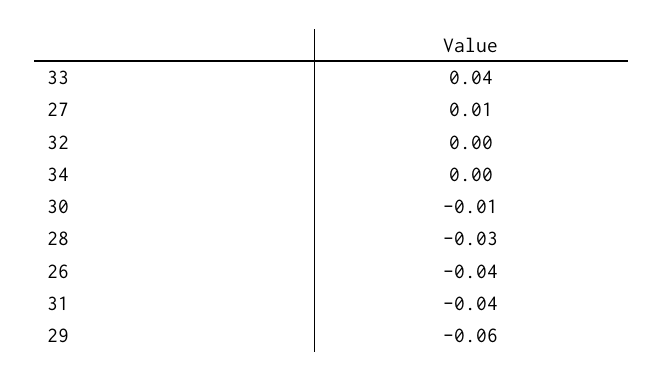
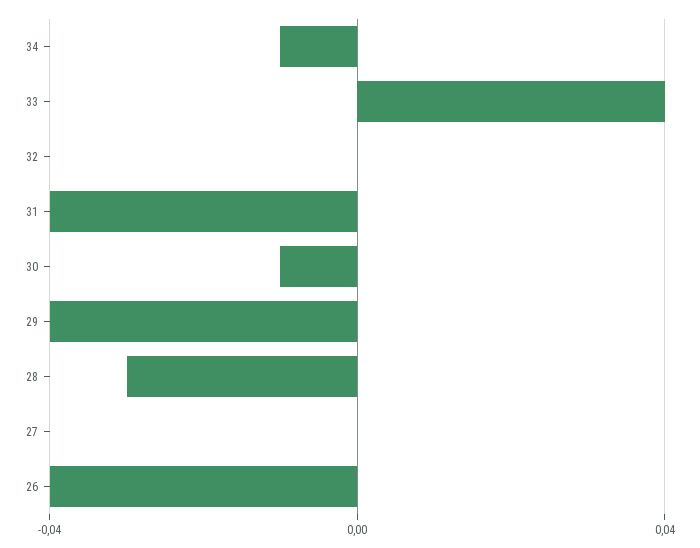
27: 0.01 -> 0
34: 0 -> -0.01
29: -0.06 -> -0.04

